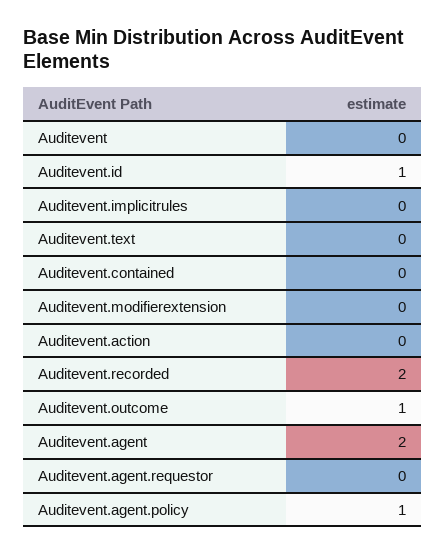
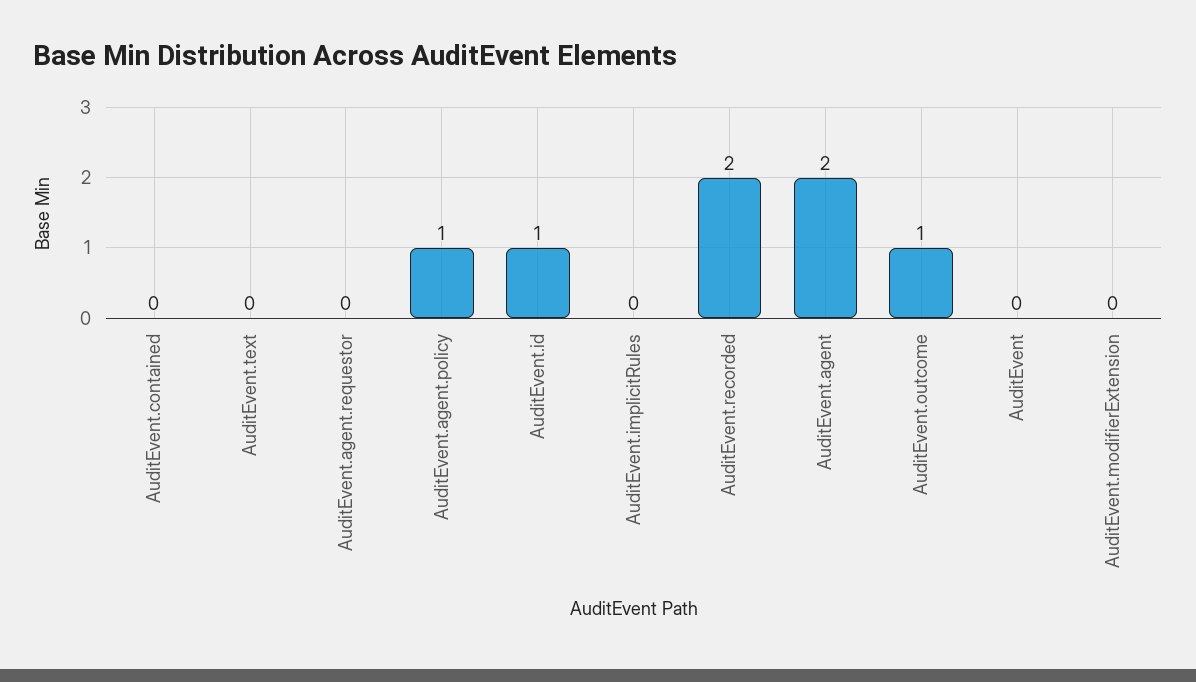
Auditevent.action: 0 -> none

